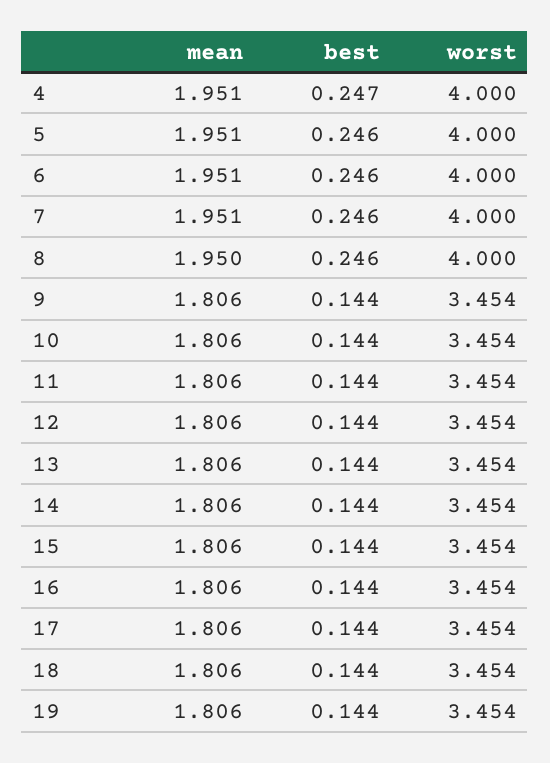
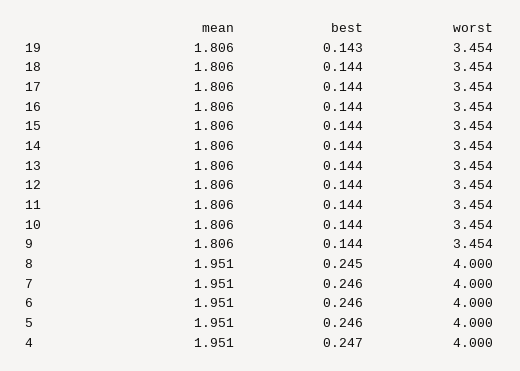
mean, 8: 1.95 -> 1.951
best, 8: 0.246 -> 0.245
best, 19: 0.144 -> 0.143

